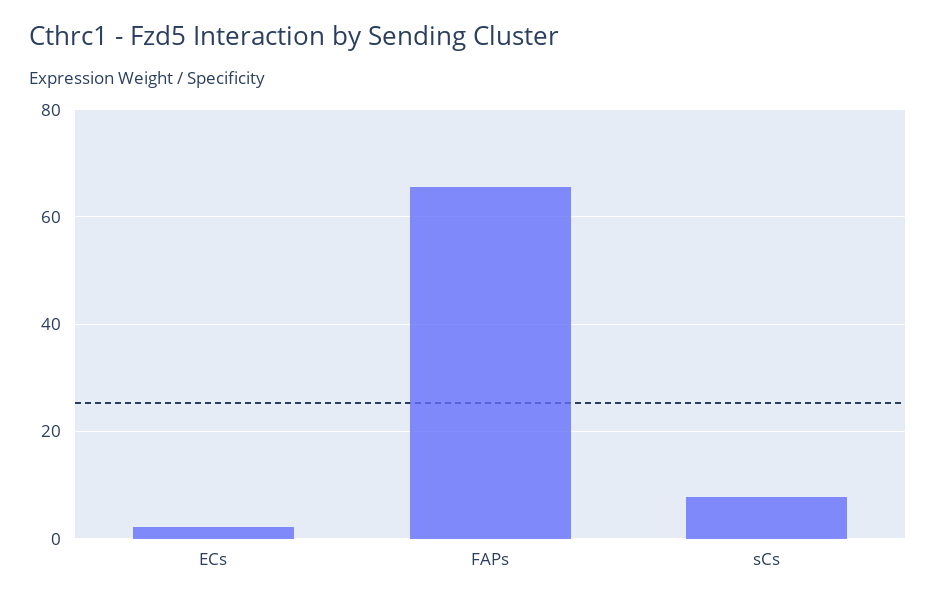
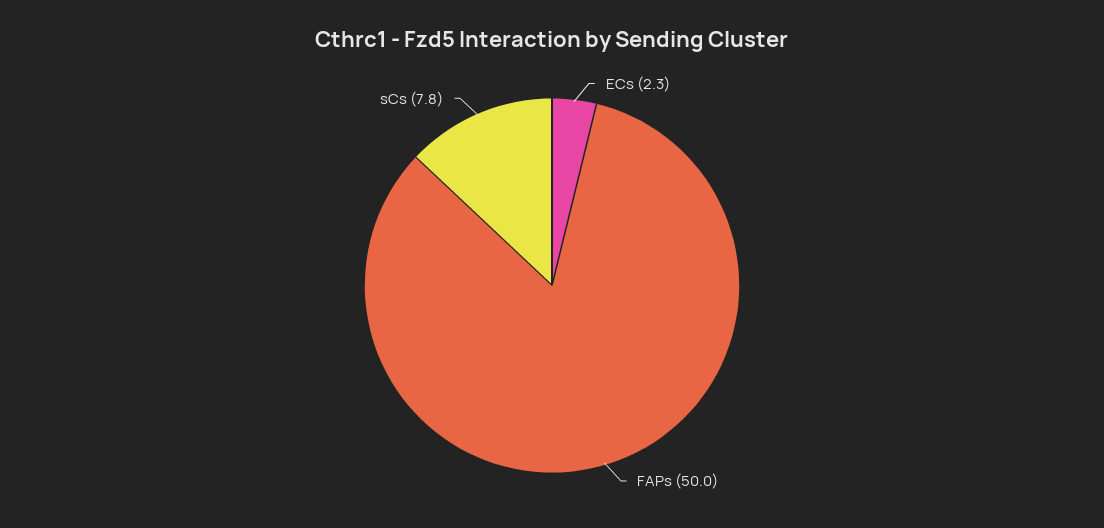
FAPs: 66 -> 50

